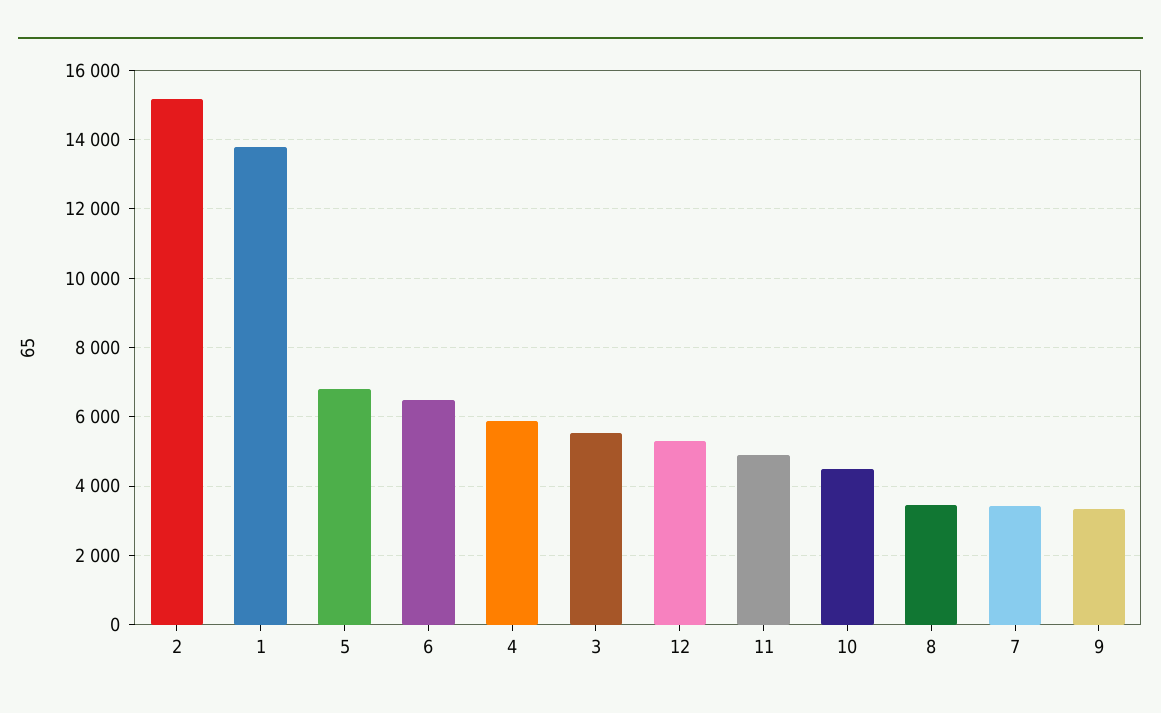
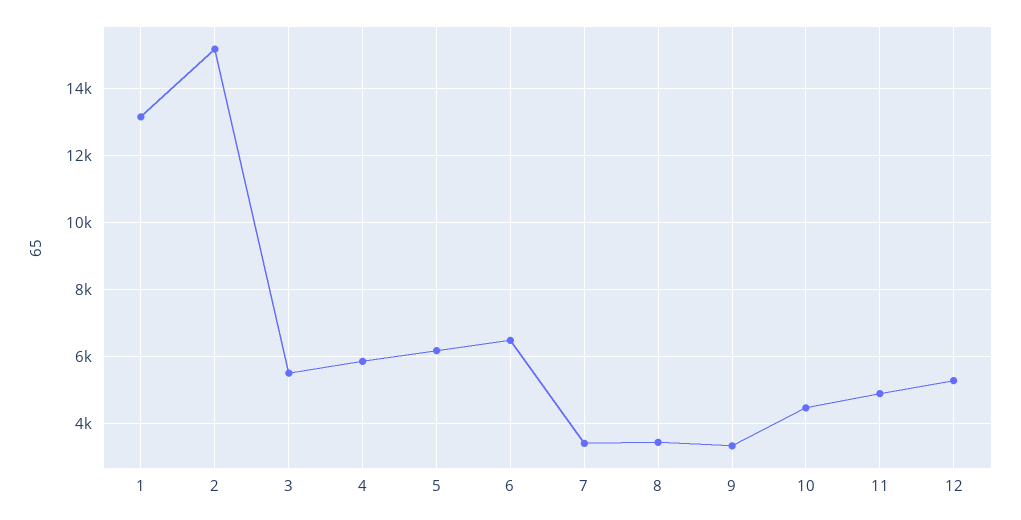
1: 13800 -> 13200
5: 6800 -> 6200

